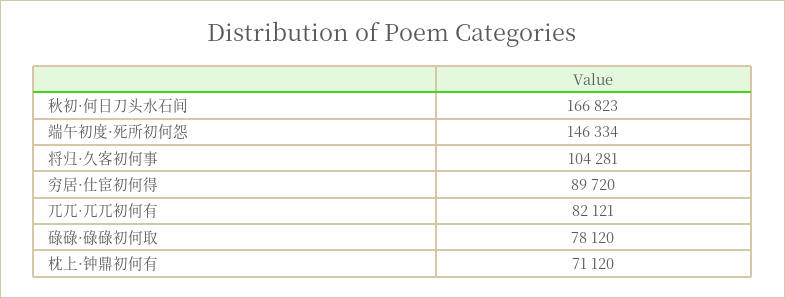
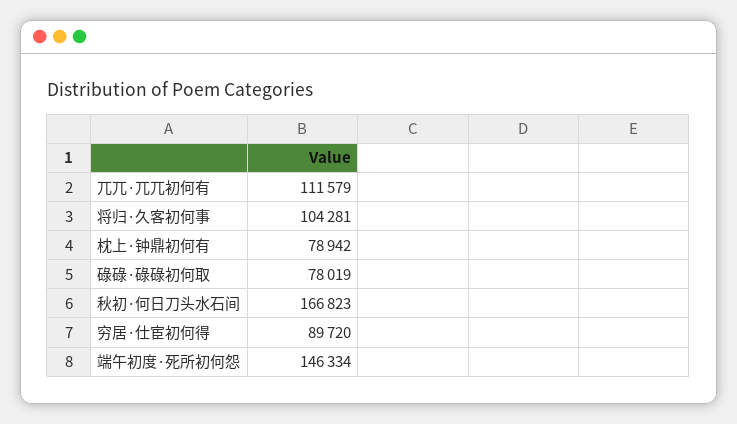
兀兀·兀兀初何有: 82121 -> 111579
碌碌·碌碌初何取: 78120 -> 78019
枕上·钟鼎初何有: 71120 -> 78942

